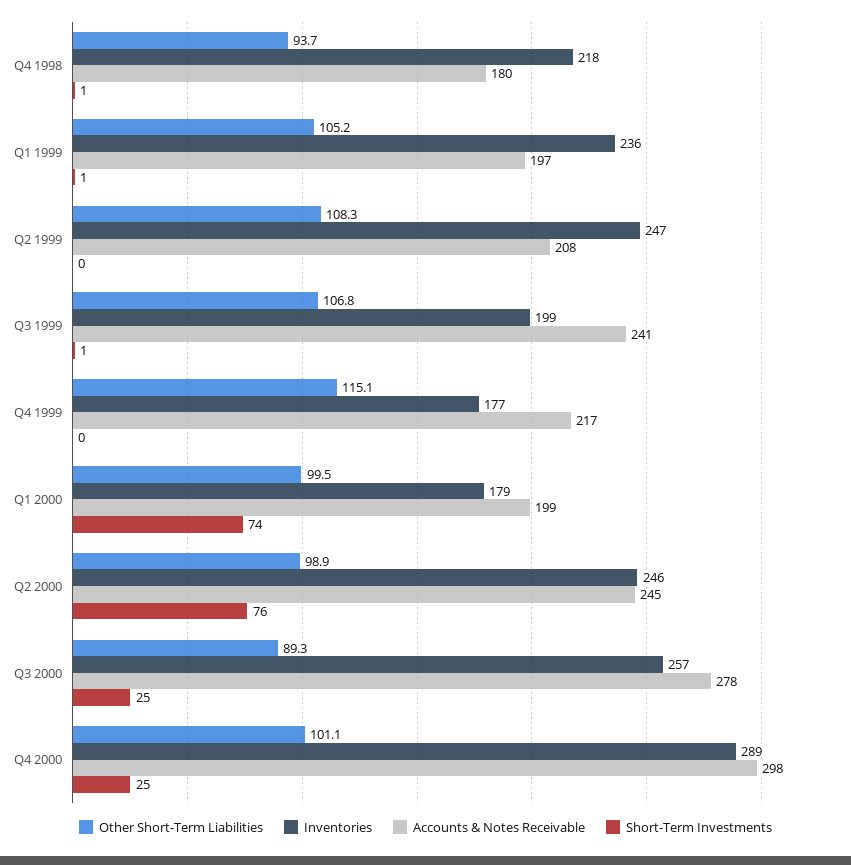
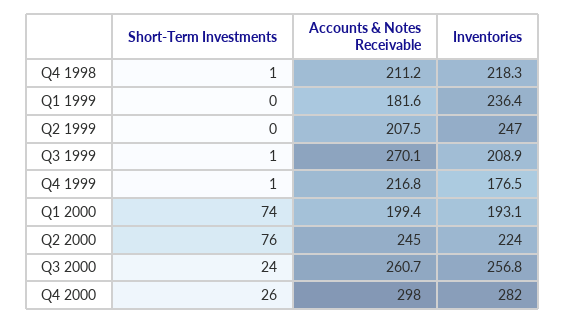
Other Short-Term Liabilities, Q4 1998: 93.7 -> none
Accounts & Notes Receivable, Q4 1998: 180 -> 211.2
Other Short-Term Liabilities, Q1 1999: 105.2 -> none
Accounts & Notes Receivable, Q1 1999: 197 -> 181.6
Short-Term Investments, Q1 1999: 1 -> 0
Other Short-Term Liabilities, Q2 1999: 108.3 -> none
Other Short-Term Liabilities, Q3 1999: 106.8 -> none
Inventories, Q3 1999: 199 -> 208.9
Accounts & Notes Receivable, Q3 1999: 241 -> 270.1
Other Short-Term Liabilities, Q4 1999: 115.1 -> none
Short-Term Investments, Q4 1999: 0 -> 1
Other Short-Term Liabilities, Q1 2000: 99.5 -> none
Inventories, Q1 2000: 179 -> 193.1
Other Short-Term Liabilities, Q2 2000: 98.9 -> none
Inventories, Q2 2000: 246 -> 224
Other Short-Term Liabilities, Q3 2000: 89.3 -> none
Accounts & Notes Receivable, Q3 2000: 278 -> 260.7
Short-Term Investments, Q3 2000: 25 -> 24
Other Short-Term Liabilities, Q4 2000: 101.1 -> none
Inventories, Q4 2000: 289 -> 282
Short-Term Investments, Q4 2000: 25 -> 26

